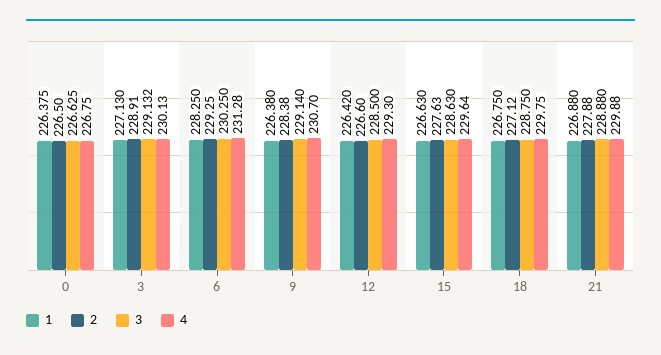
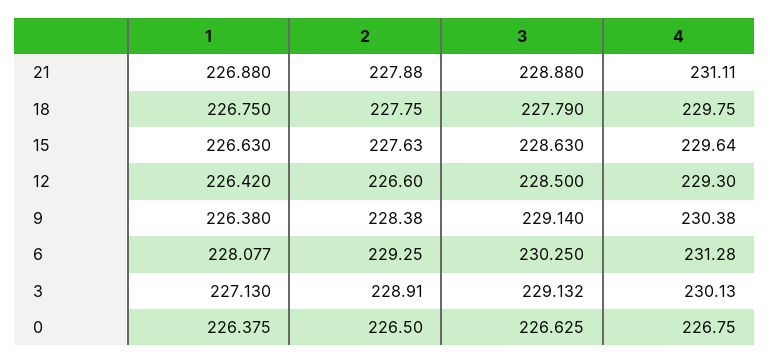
1, 6: 228.25 -> 228.077
4, 9: 230.7 -> 230.38
2, 18: 227.12 -> 227.75
3, 18: 228.75 -> 227.79
4, 21: 229.88 -> 231.11

